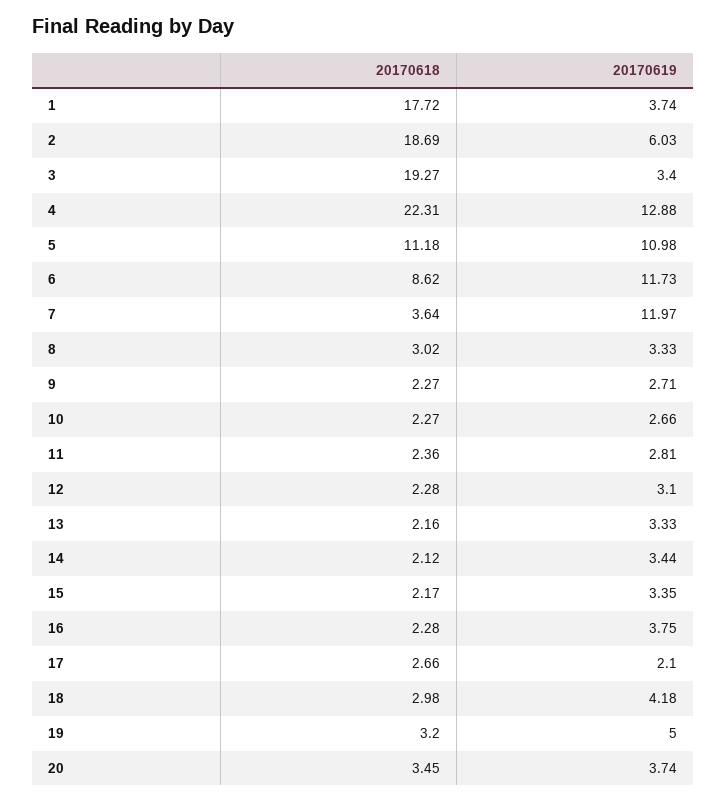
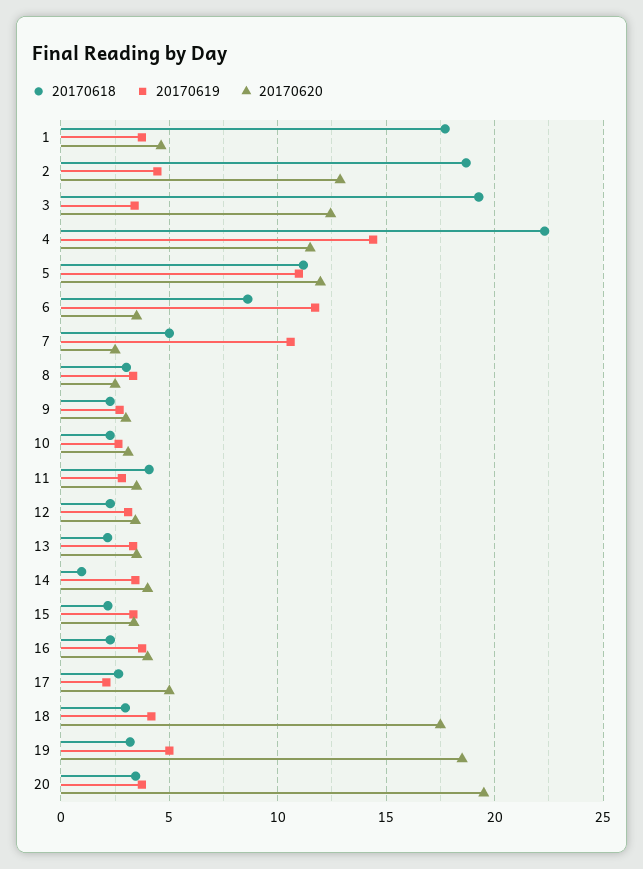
20170619, 2: 6.03 -> 4.5
20170619, 4: 12.88 -> 14.5
20170618, 7: 3.64 -> 5
20170619, 7: 11.97 -> 10.5
20170618, 11: 2.36 -> 4
20170618, 14: 2.12 -> 1
20170620, 1: none -> 4.5
20170620, 2: none -> 13
20170620, 3: none -> 12.5
20170620, 4: none -> 11.5
20170620, 5: none -> 12
20170620, 6: none -> 3.5
20170620, 7: none -> 2.5
20170620, 8: none -> 2.5
20170620, 9: none -> 3
20170620, 10: none -> 3
20170620, 11: none -> 3.5
20170620, 12: none -> 3.5
20170620, 13: none -> 3.5
20170620, 14: none -> 4
20170620, 15: none -> 3.5
20170620, 16: none -> 4
20170620, 17: none -> 5
20170620, 18: none -> 17.5
20170620, 19: none -> 18.5
20170620, 20: none -> 19.5

